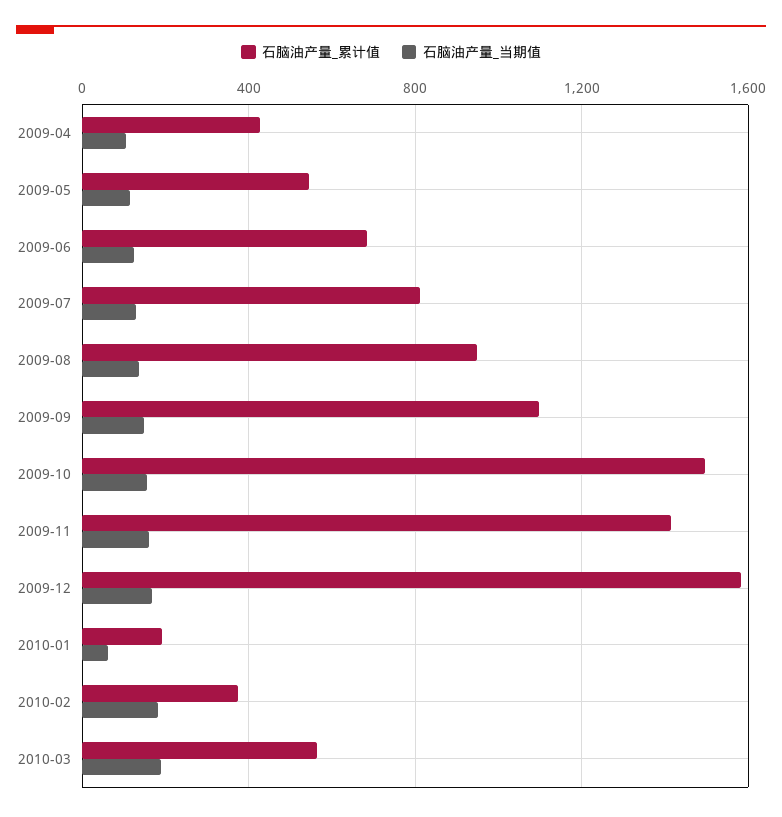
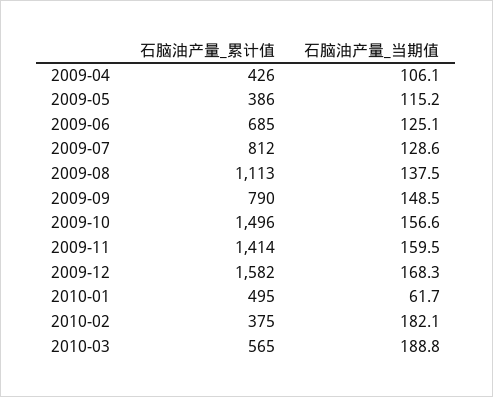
石脑油产量_累计值, 2009-05: 550 -> 386
石脑油产量_累计值, 2009-08: 950 -> 1113
石脑油产量_累计值, 2009-09: 1100 -> 790
石脑油产量_累计值, 2010-01: 200 -> 495

